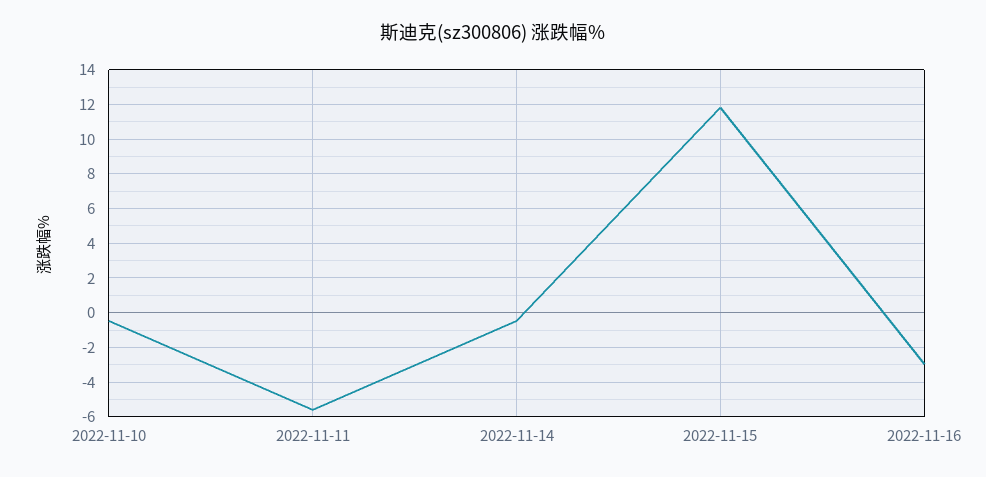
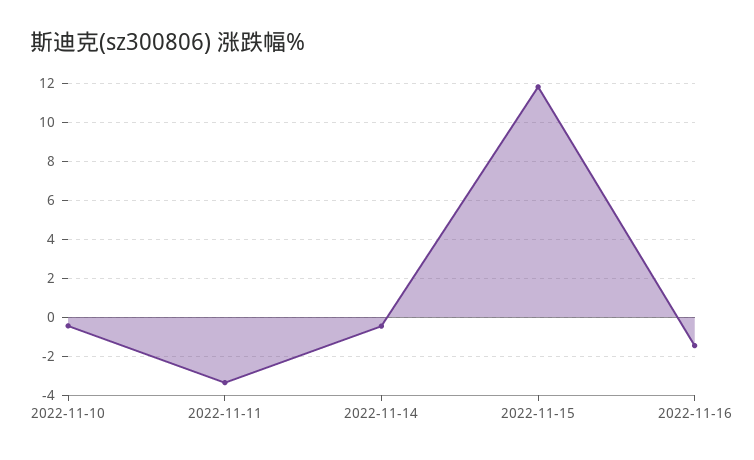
2022-11-11: -5.5 -> -3.5
2022-11-16: -3 -> -1.5

